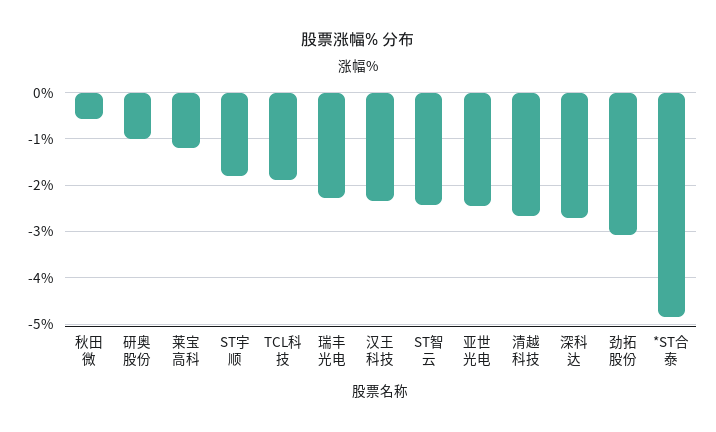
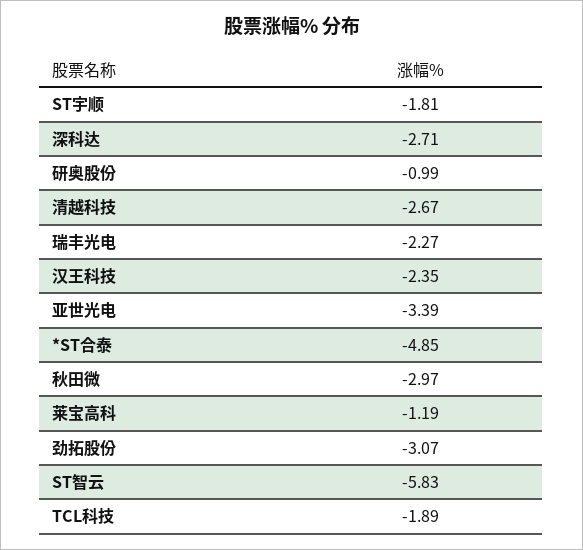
秋田微: -0.6 -> -2.97
ST智云: -2.4 -> -5.83
亚世光电: -2.4 -> -3.39

